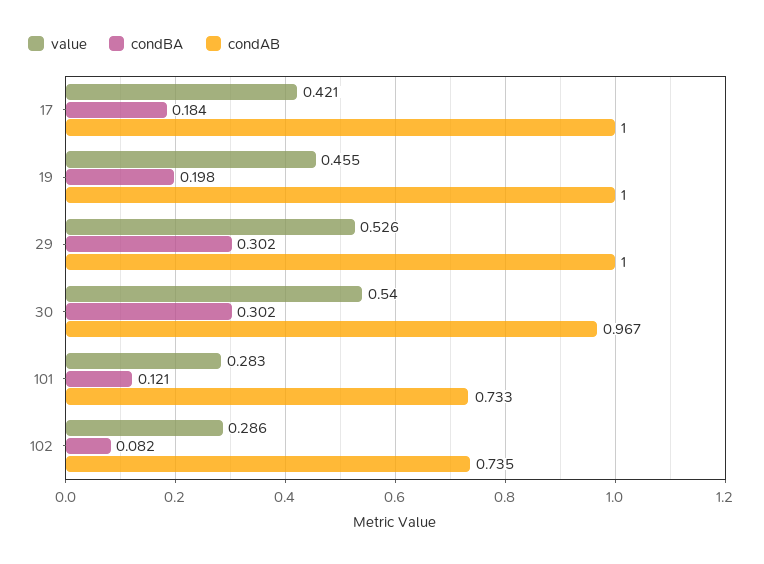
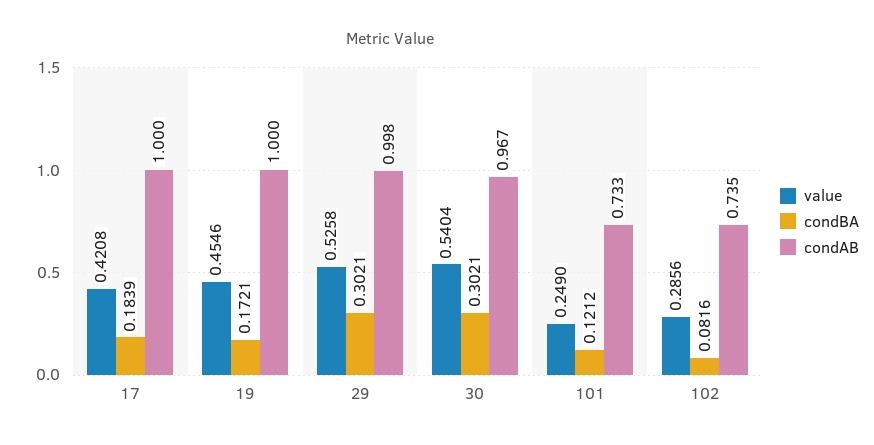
condBA, 19: 0.198 -> 0.1721
condAB, 29: 1 -> 0.998
value, 101: 0.283 -> 0.249

